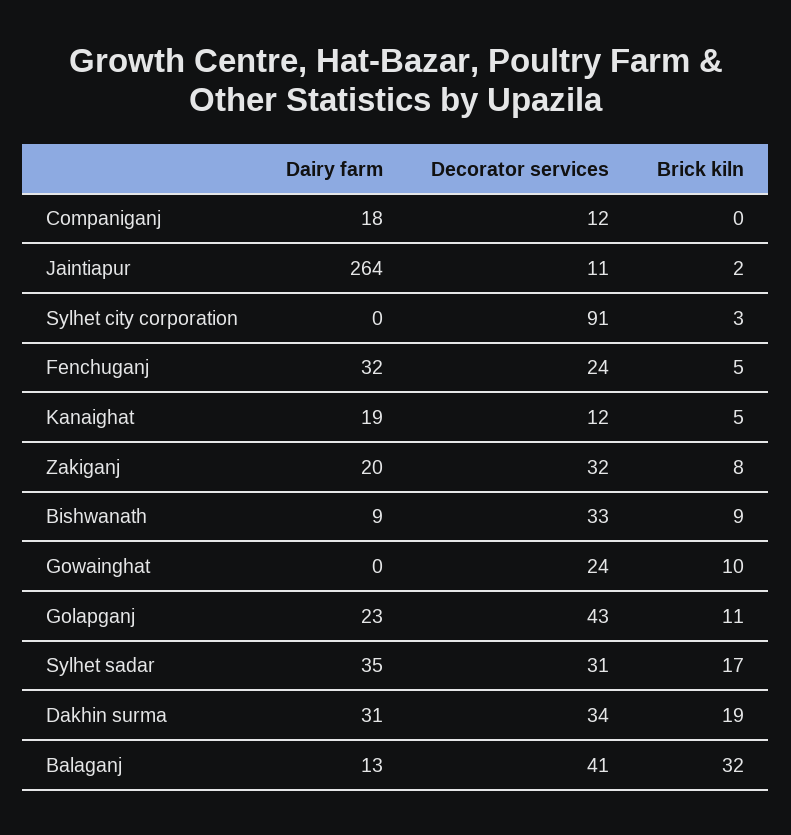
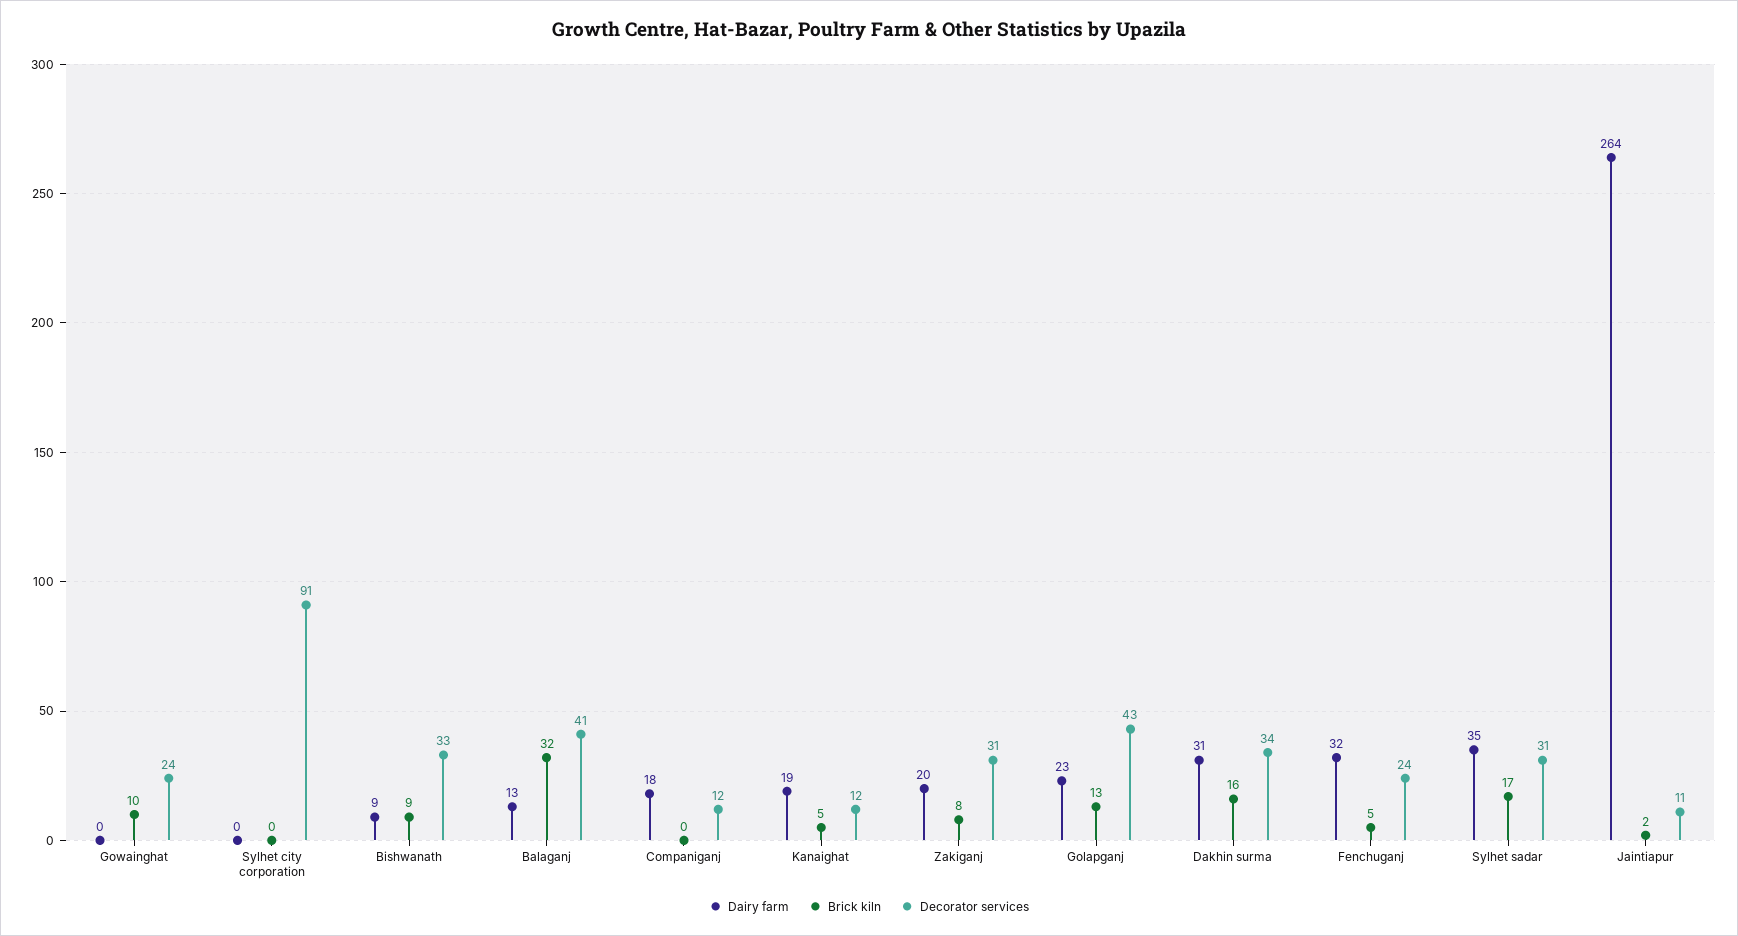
Brick kiln, Sylhet city corporation: 3 -> 0
Decorator services, Zakiganj: 32 -> 31
Brick kiln, Golapganj: 11 -> 13
Brick kiln, Dakhin surma: 19 -> 16

